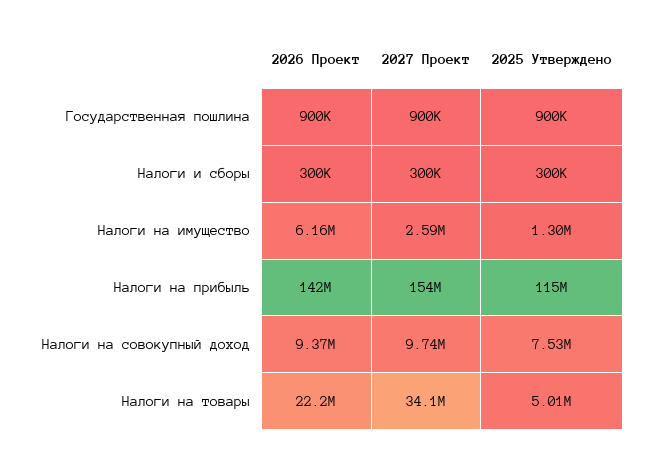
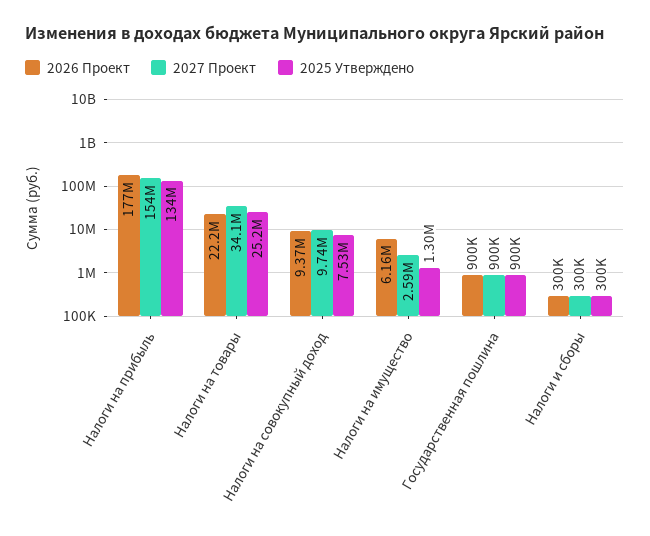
2026 Проект, Налоги на прибыль: 142000000 -> 177000000
2025 Утверждено, Налоги на прибыль: 115000000 -> 134000000
2025 Утверждено, Налоги на товары: 5010000 -> 25200000

